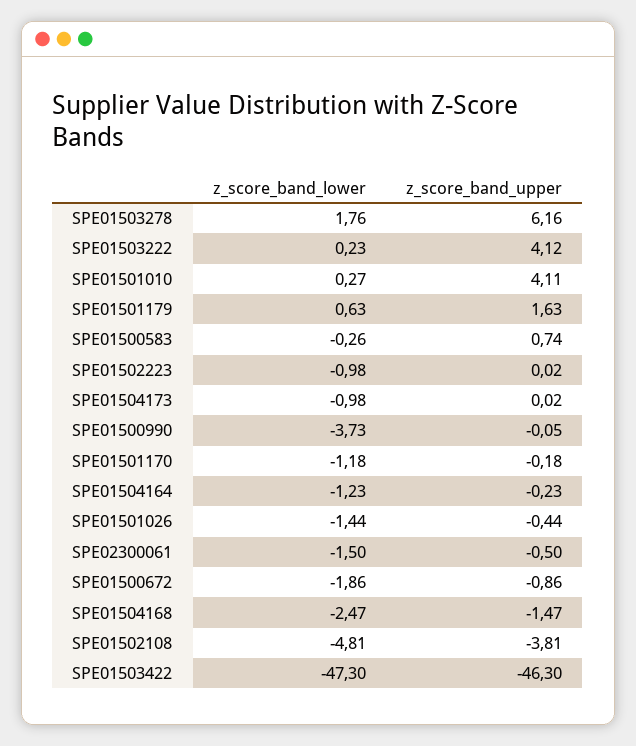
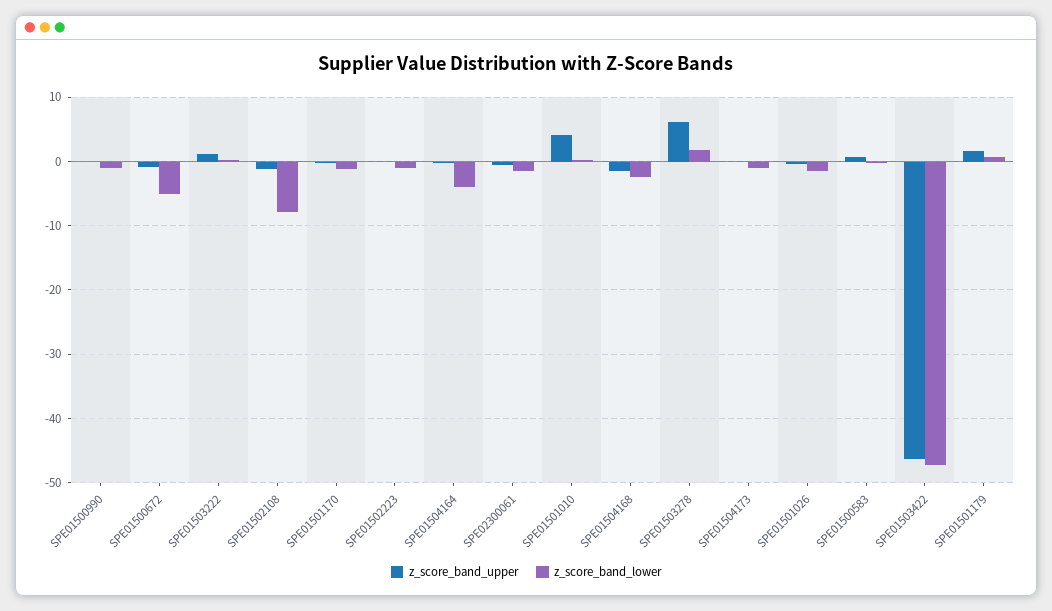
z_score_band_upper, SPE01503222: 4.12 -> 1
z_score_band_lower, SPE01500990: -3.73 -> -1
z_score_band_lower, SPE01504164: -1.23 -> -4
z_score_band_lower, SPE01500672: -1.86 -> -5
z_score_band_lower, SPE01502108: -4.81 -> -8
z_score_band_upper, SPE01502108: -3.81 -> -1

